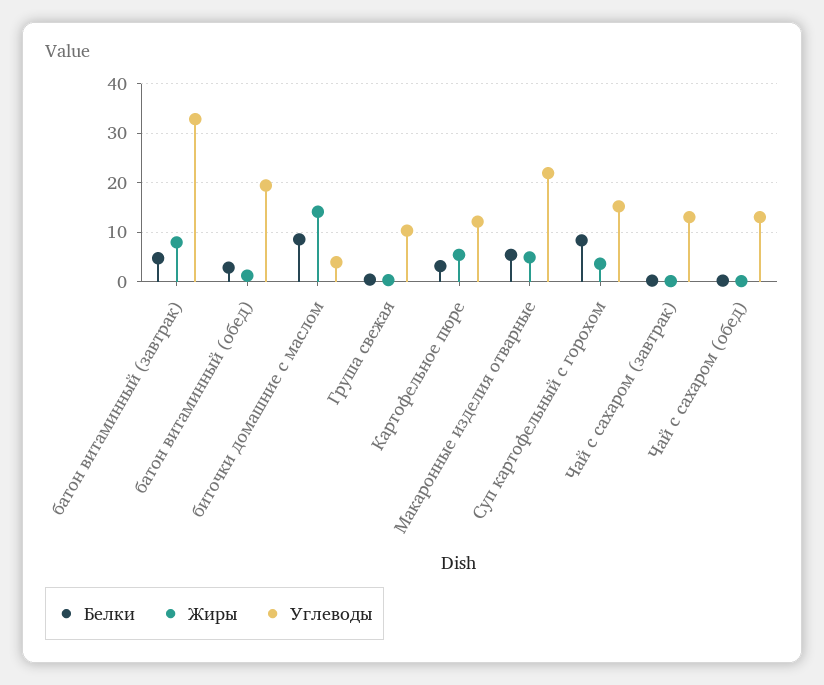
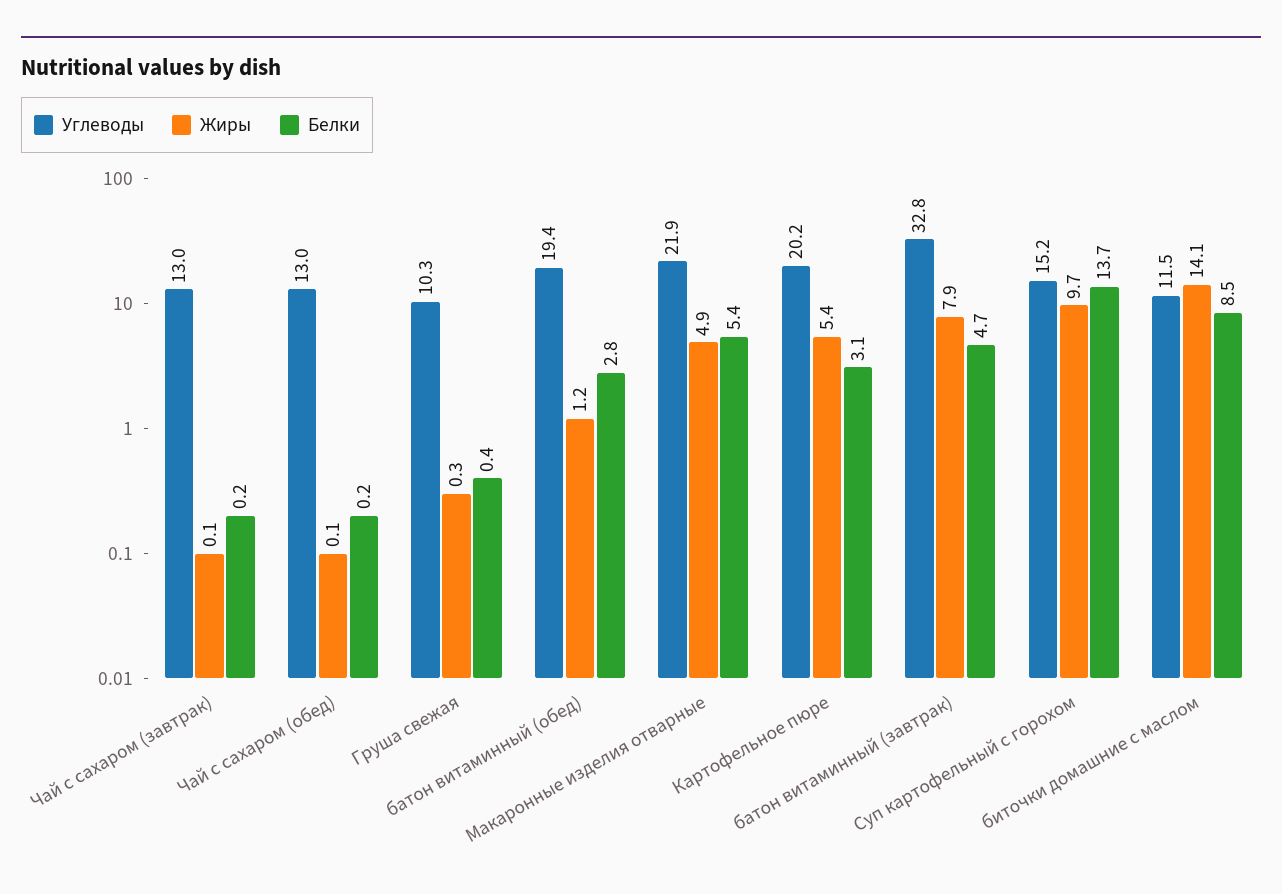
Углеводы, биточки домашние с маслом: 4 -> 11.5
Углеводы, Картофельное пюре: 12 -> 20.2
Белки, Суп картофельный с горохом: 8 -> 13.7
Жиры, Суп картофельный с горохом: 4 -> 9.7

